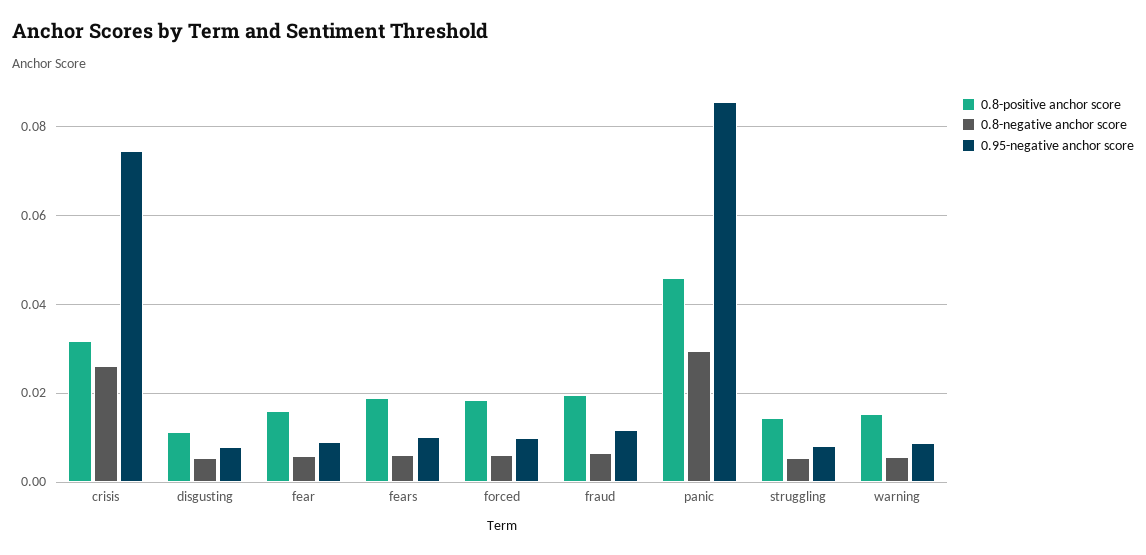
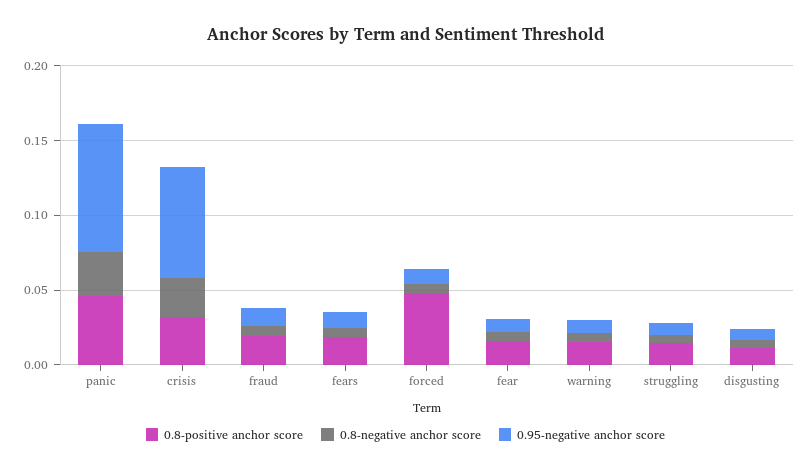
0.8-positive anchor score, forced: 0.018 -> 0.05

